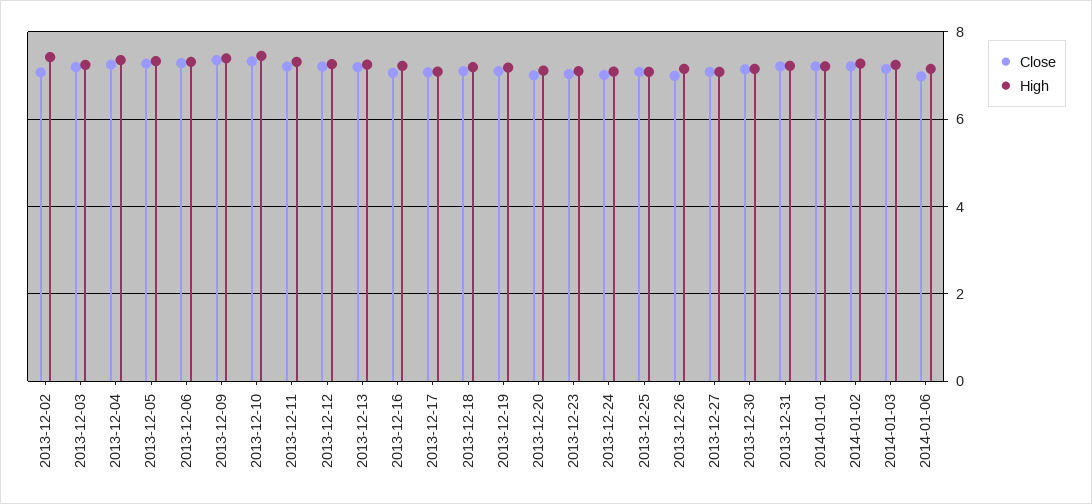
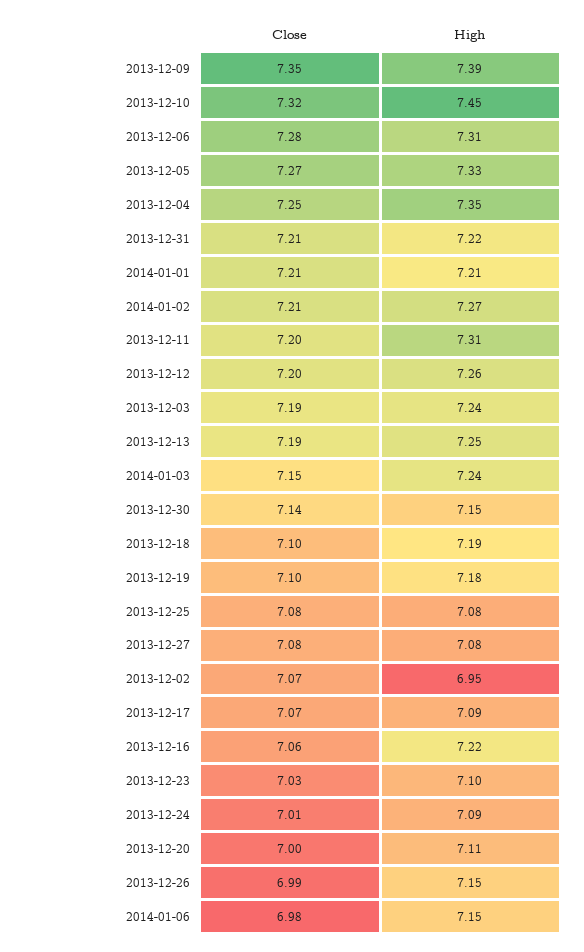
High, 2013-12-02: 7.4 -> 6.95

